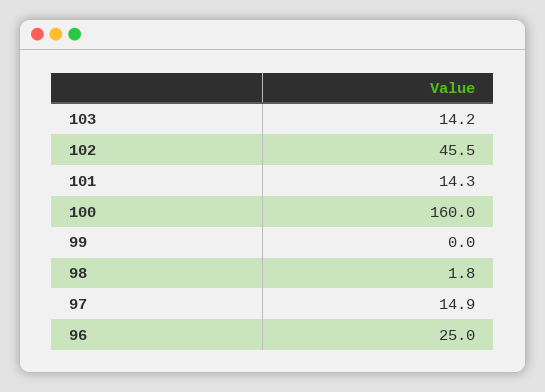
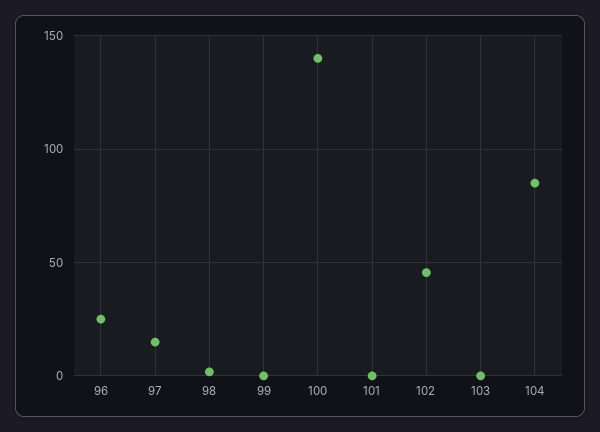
103: 14.2 -> 0
101: 14.3 -> 0
100: 160 -> 140
104: none -> 85

